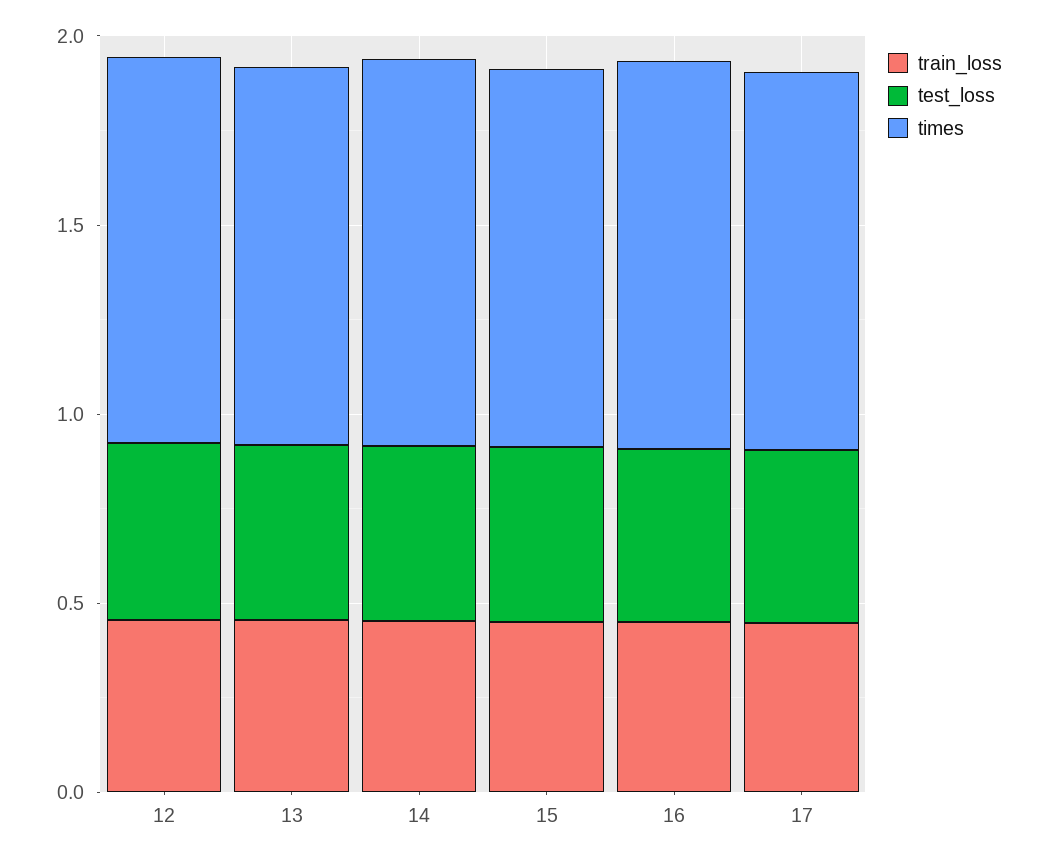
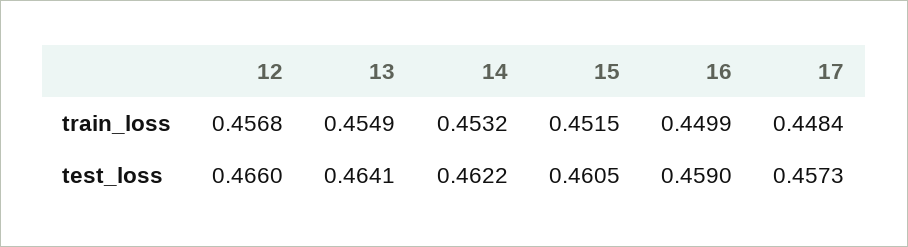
times, 12: 1 -> none
times, 13: 1 -> none
times, 14: 1 -> none
times, 15: 1 -> none
times, 16: 1 -> none
times, 17: 1 -> none

